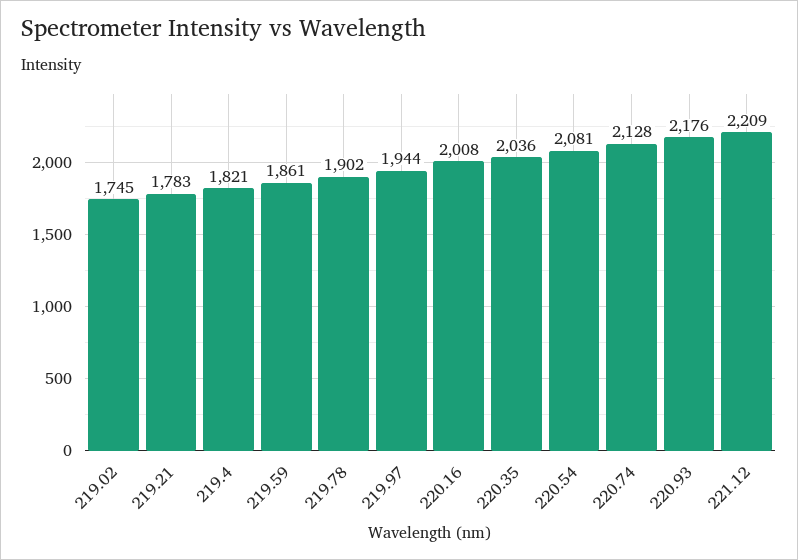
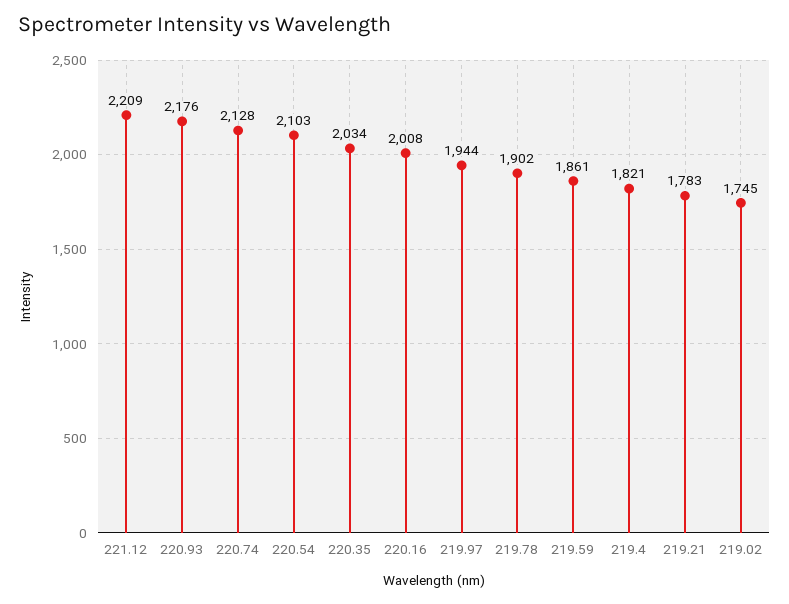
220.35: 2036 -> 2034
220.54: 2081 -> 2103

